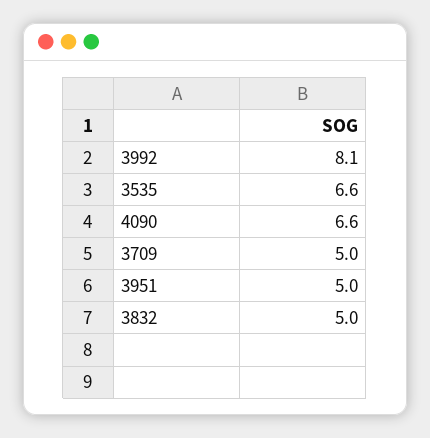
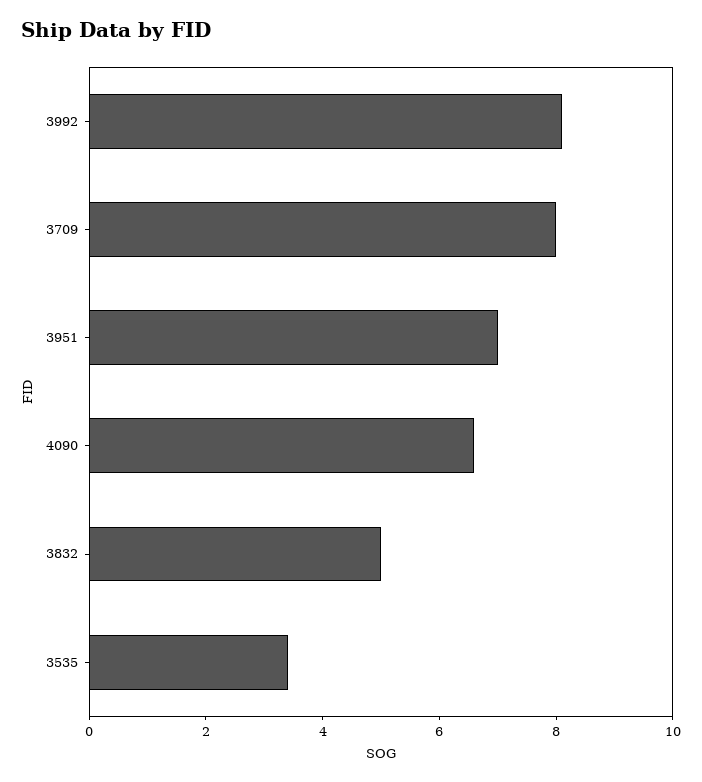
3535: 6.6 -> 3.5
3709: 5 -> 8
3951: 5 -> 7

